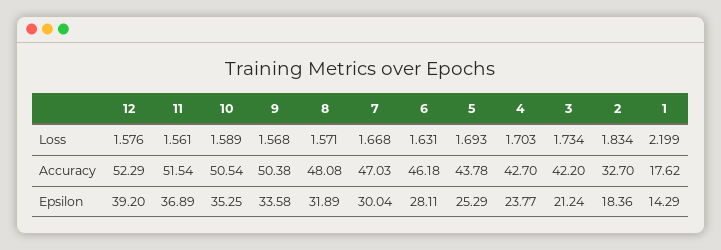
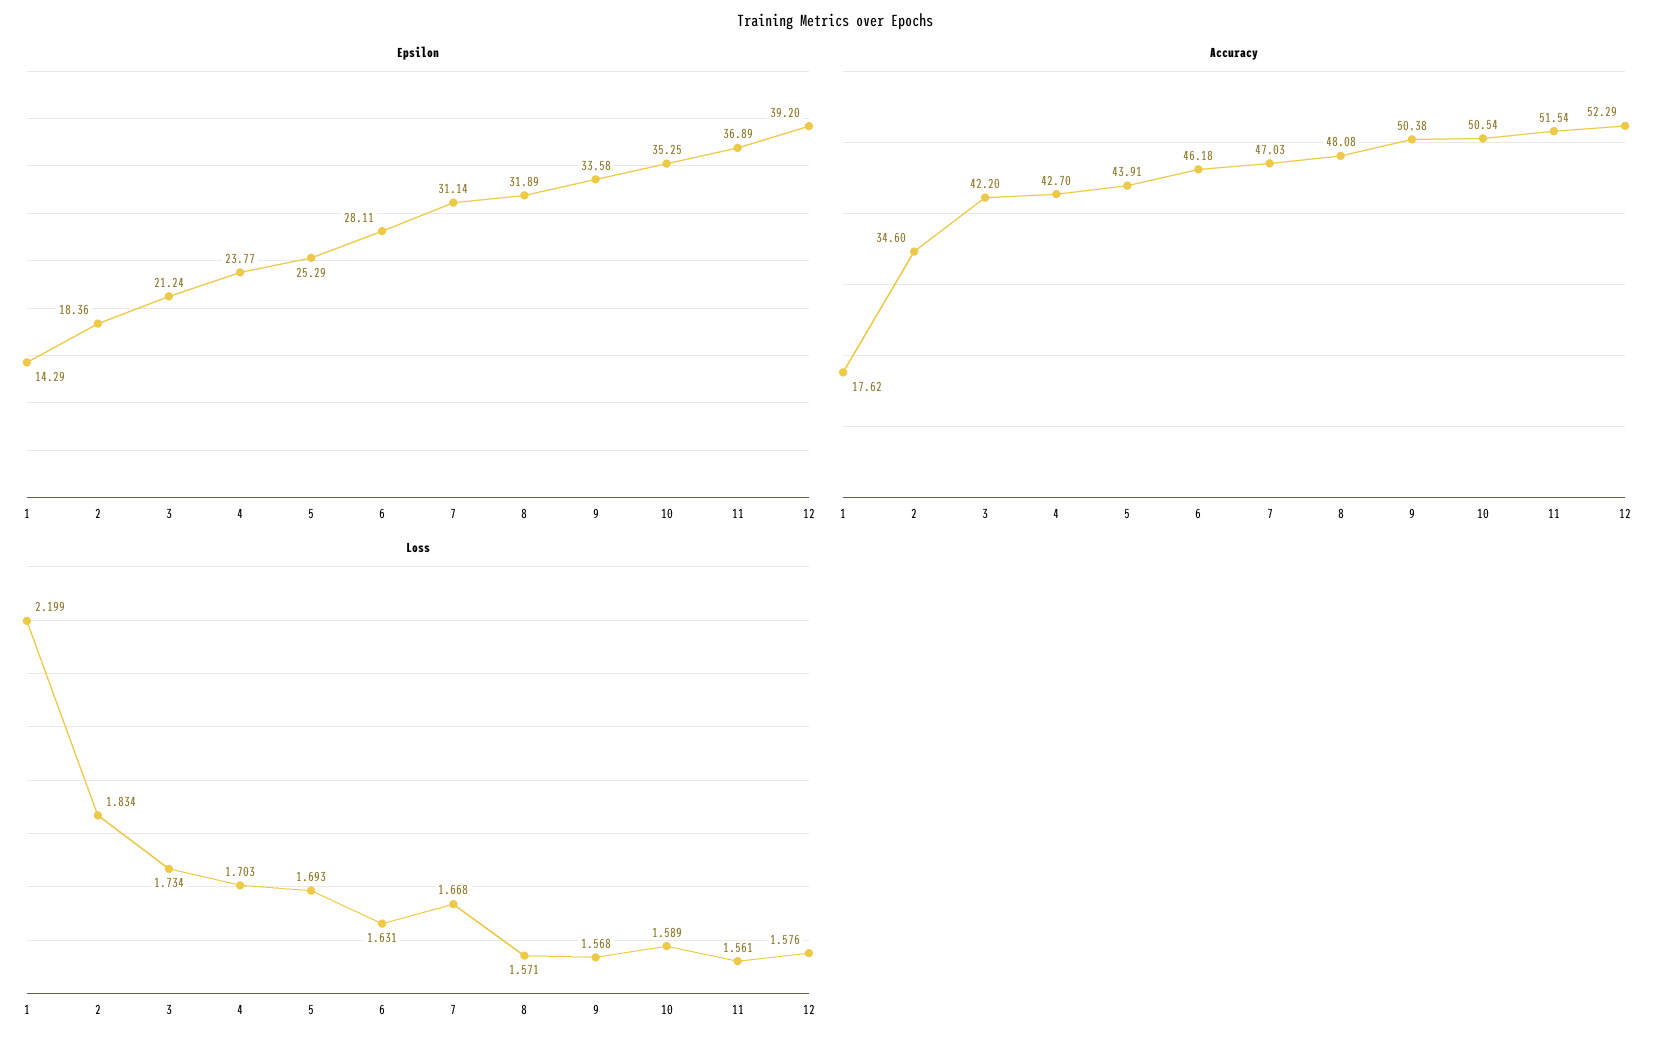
Accuracy, 5: 43.78 -> 43.91
Accuracy, 2: 32.7 -> 34.6
Epsilon, 7: 30.04 -> 31.14

